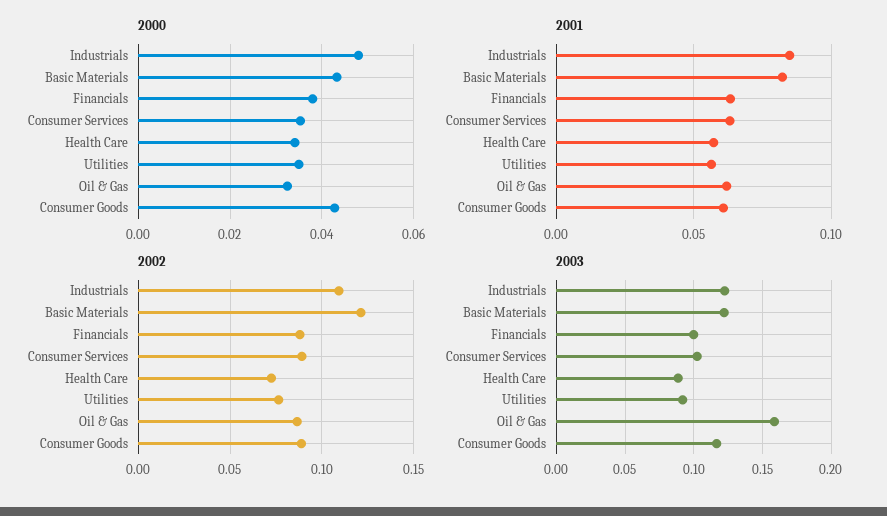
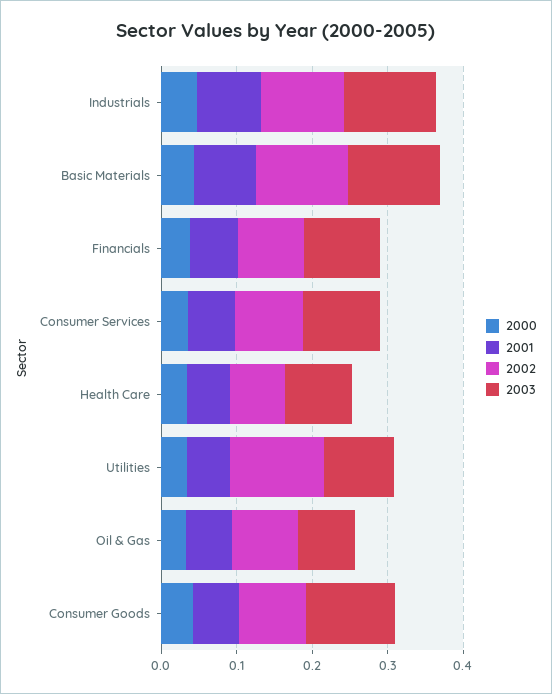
2002, Utilities: 0.075 -> 0.12
2003, Oil & Gas: 0.16 -> 0.08

